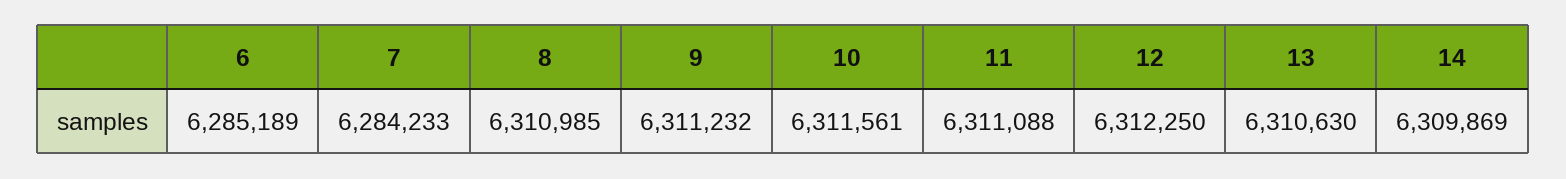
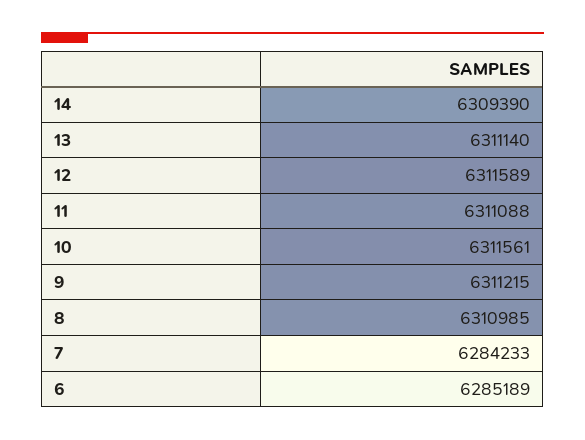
9: 6311232 -> 6311215
12: 6312250 -> 6311589
13: 6310630 -> 6311140
14: 6309869 -> 6309390

